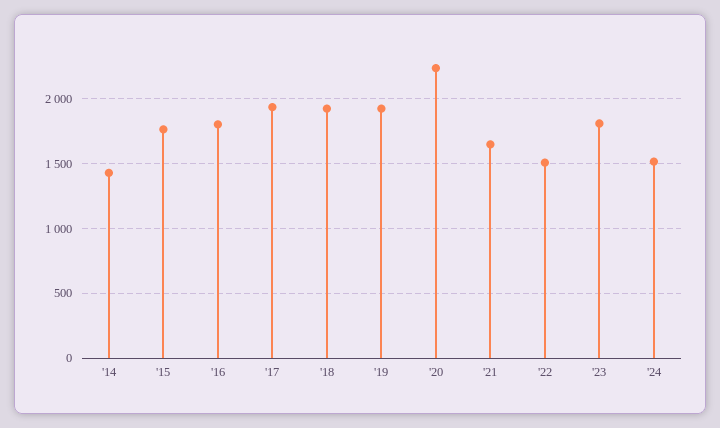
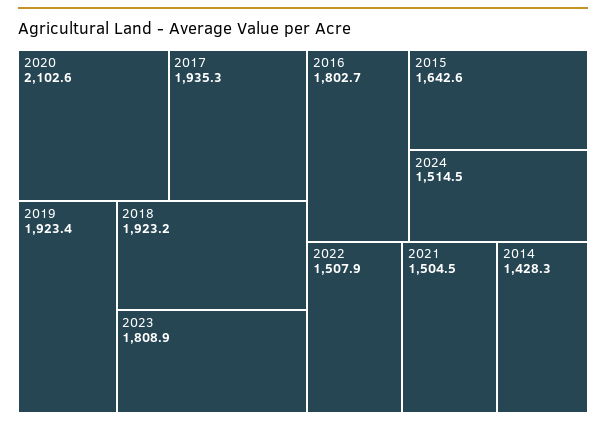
'15: 1750 -> 1642.6
'20: 2250 -> 2102.6
'21: 1650 -> 1504.5

